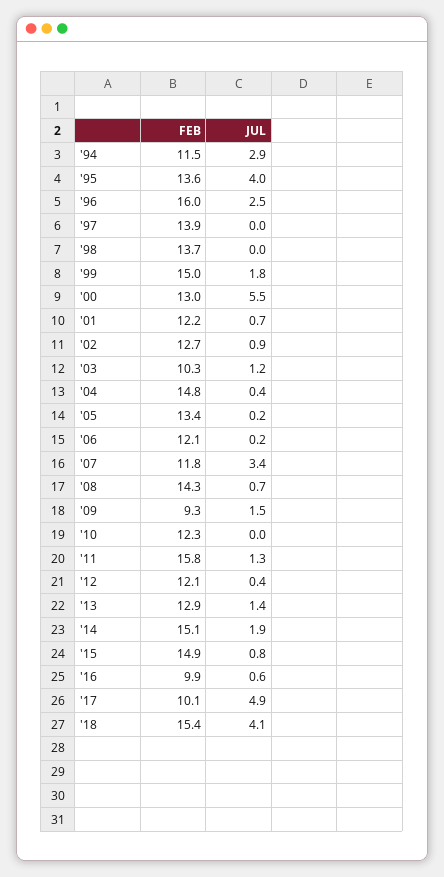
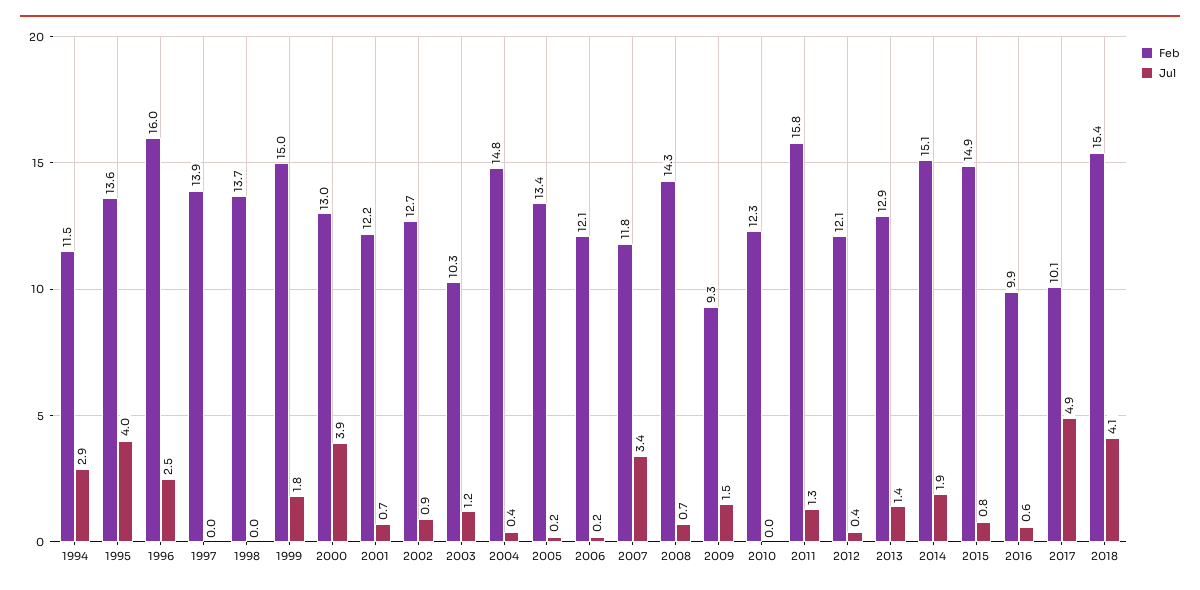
JUL, '00: 5.5 -> 3.9

